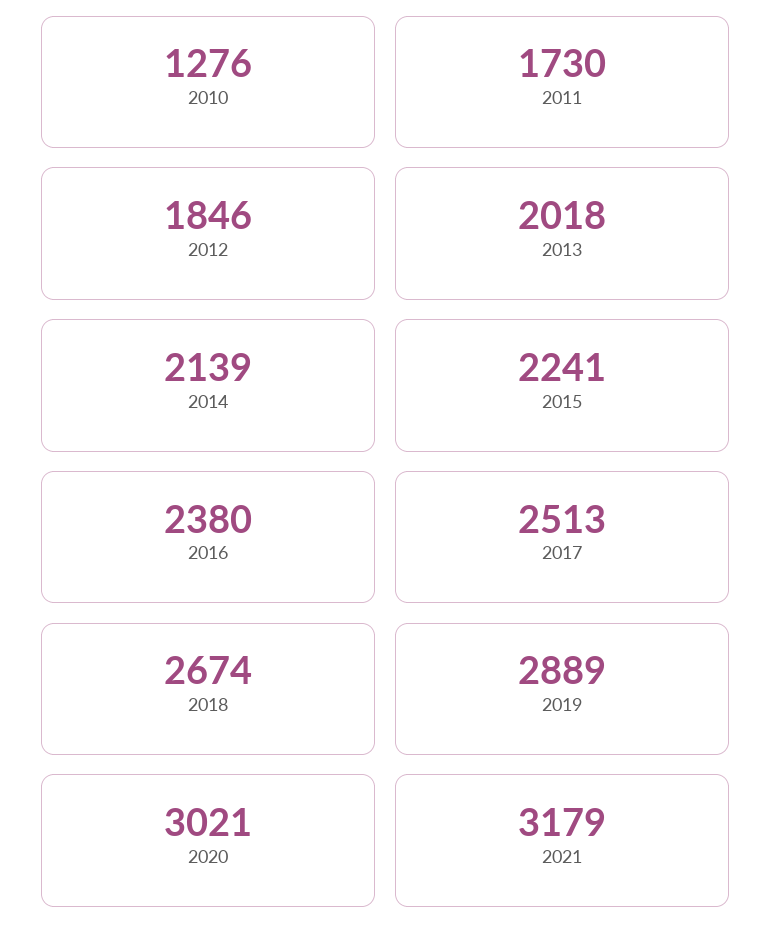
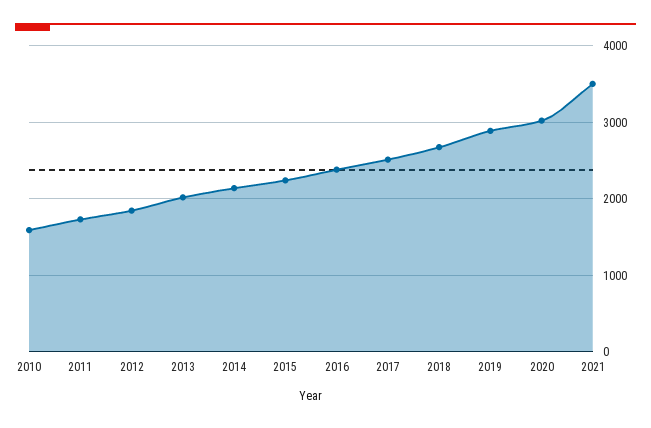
2010: 1276 -> 1600
2021: 3179 -> 3500

